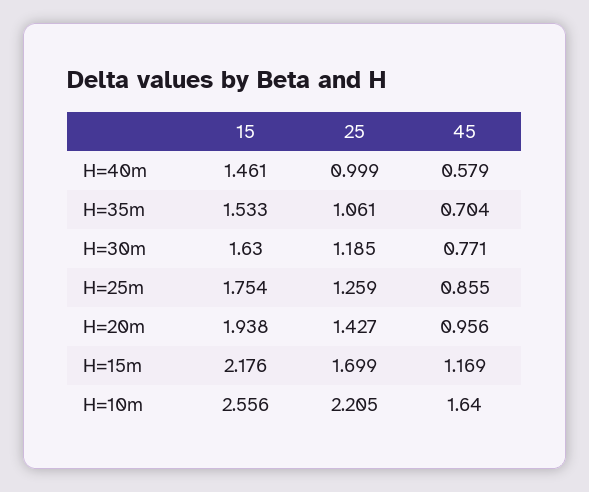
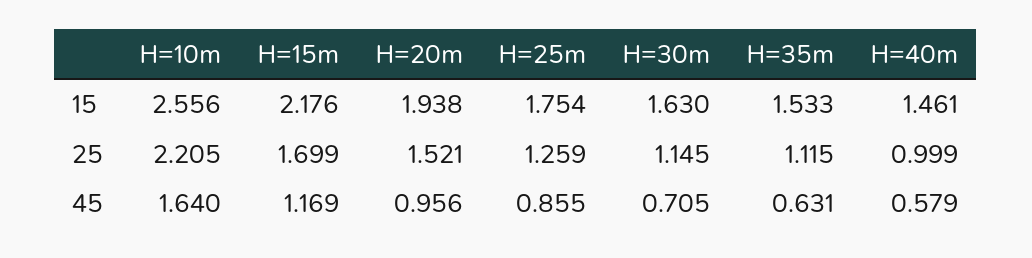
25, H=35m: 1.061 -> 1.115
45, H=35m: 0.704 -> 0.631
25, H=30m: 1.185 -> 1.145
45, H=30m: 0.771 -> 0.705
25, H=20m: 1.427 -> 1.521

